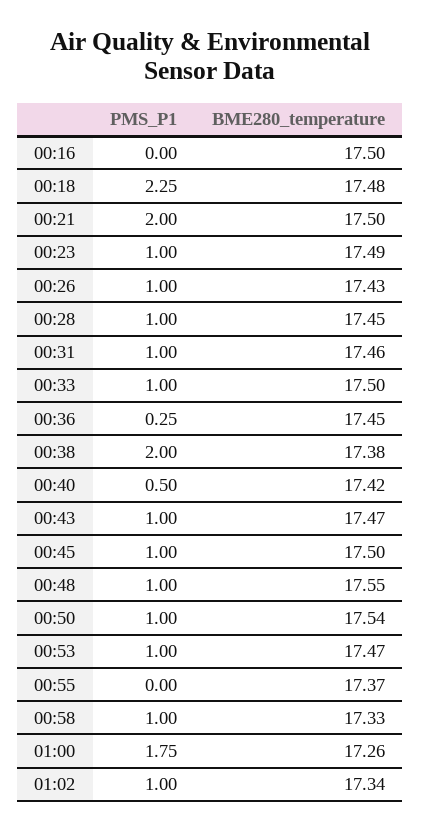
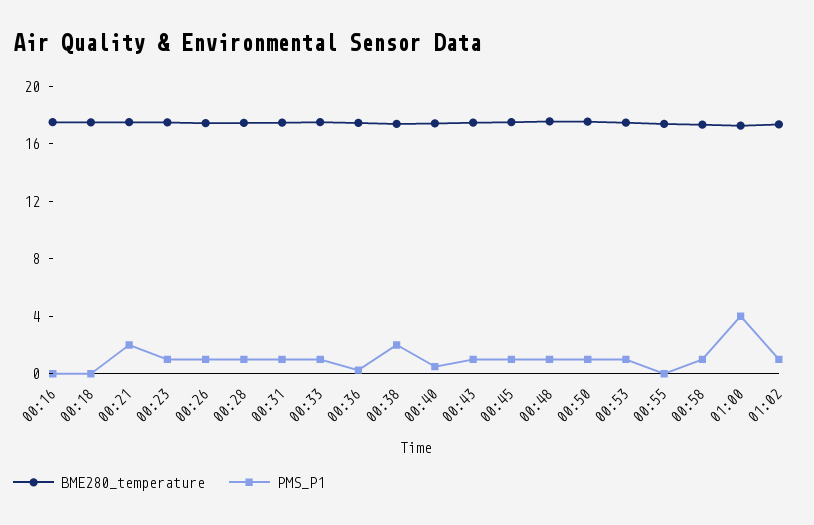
PMS_P1, 00:18: 2.25 -> 0
PMS_P1, 01:00: 1.75 -> 4

